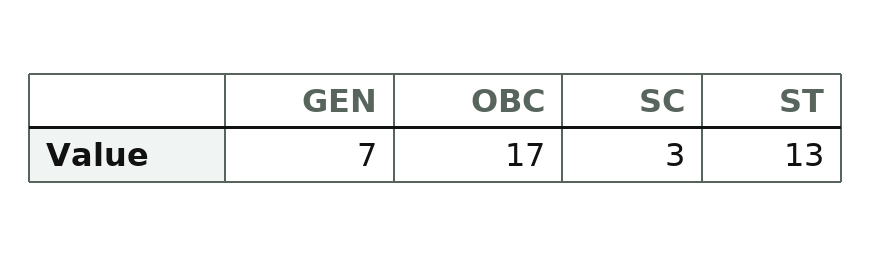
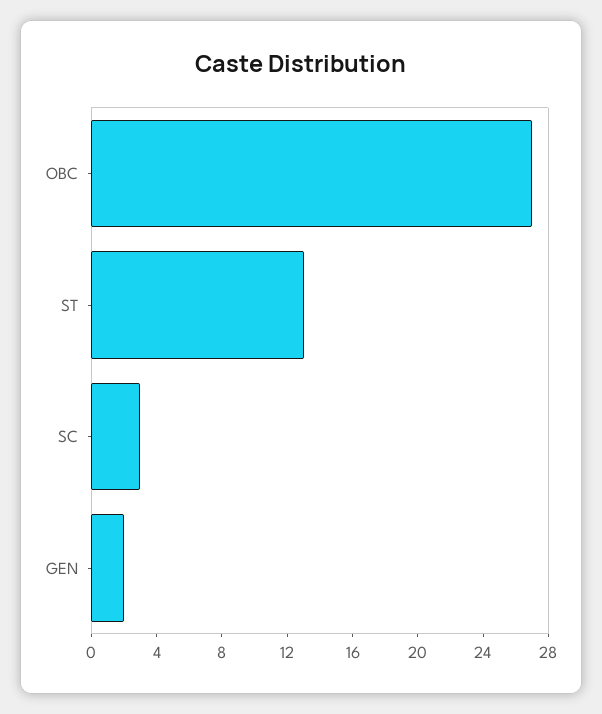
GEN: 7 -> 2
OBC: 17 -> 27

